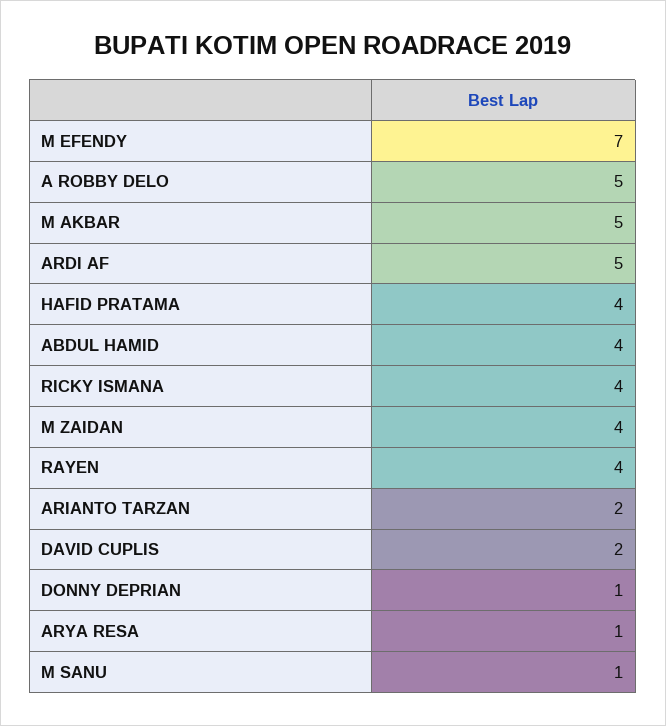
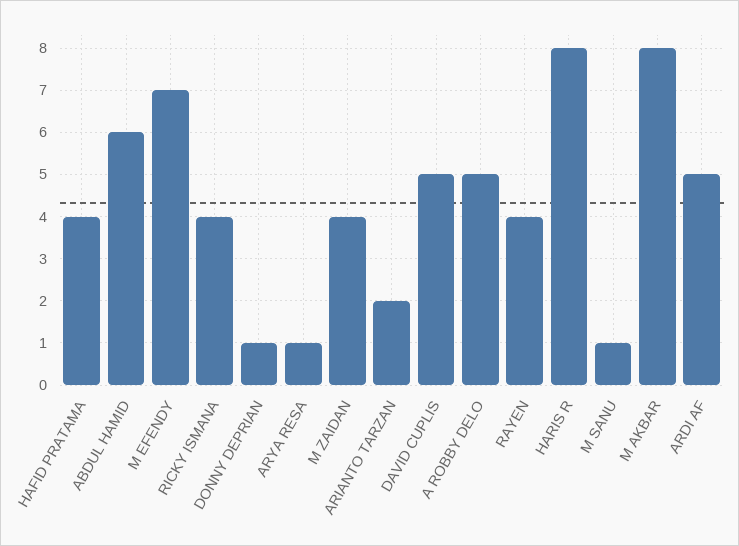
M AKBAR: 5 -> 8
ABDUL HAMID: 4 -> 6
DAVID CUPLIS: 2 -> 5
HARIS R: none -> 8

